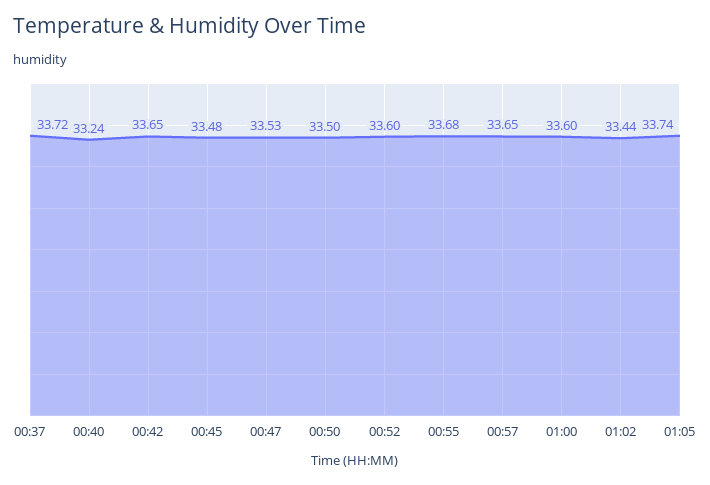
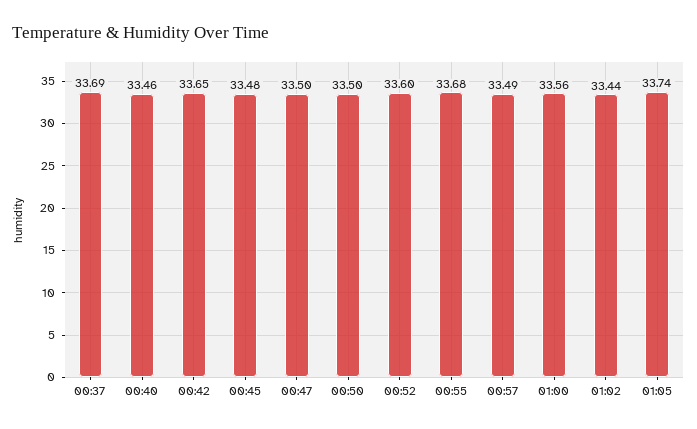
00:37: 33.72 -> 33.69
00:40: 33.24 -> 33.46
00:47: 33.53 -> 33.5
00:57: 33.65 -> 33.49
01:00: 33.6 -> 33.56

